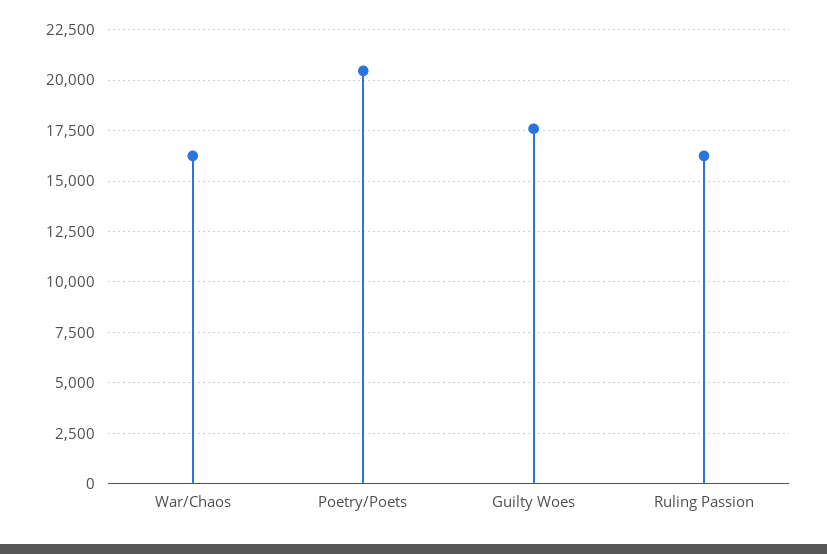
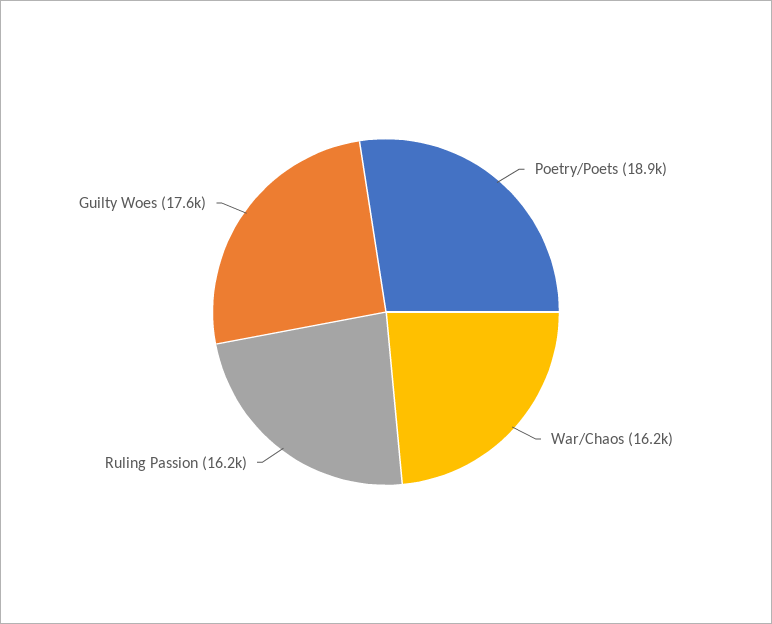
Poetry/Poets: 20500 -> 18900

